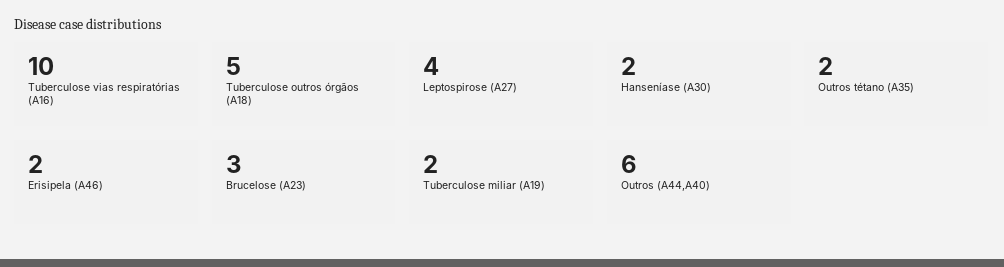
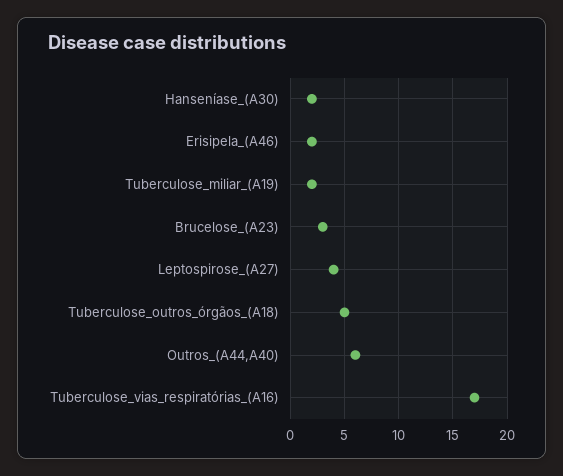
Tuberculose vias respiratórias (A16): 10 -> 17
Outros tétano (A35): 2 -> none

